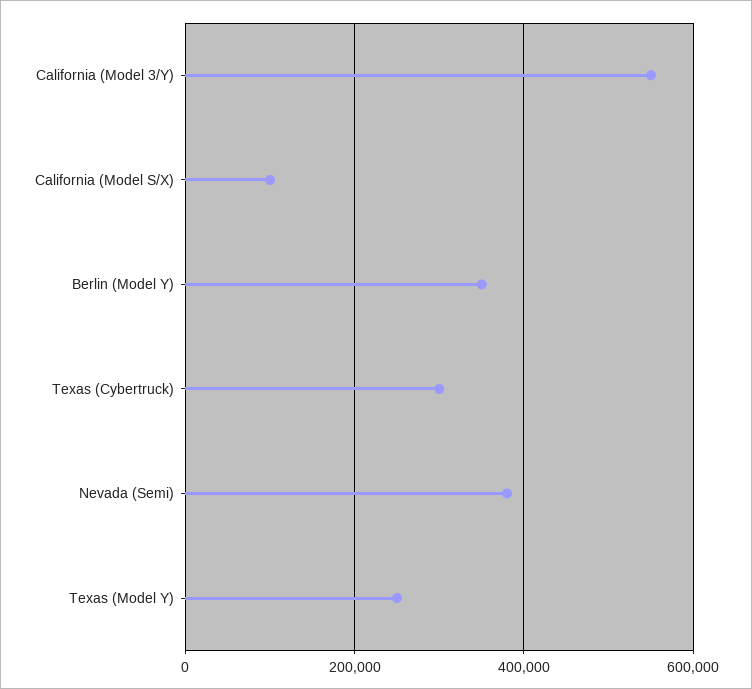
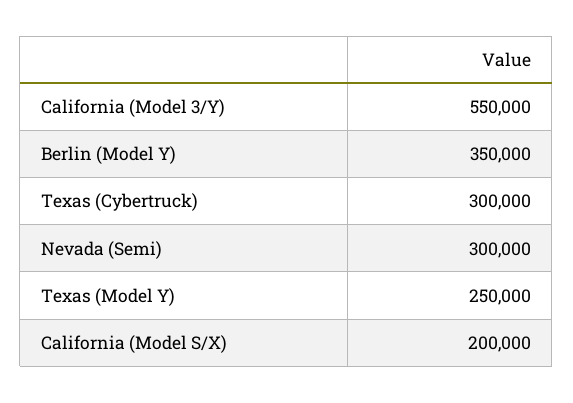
California (Model S/X): 100000 -> 200000
Nevada (Semi): 380000 -> 300000

